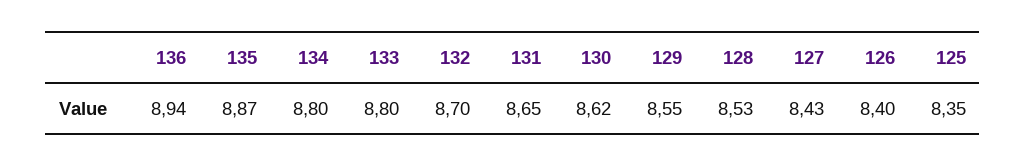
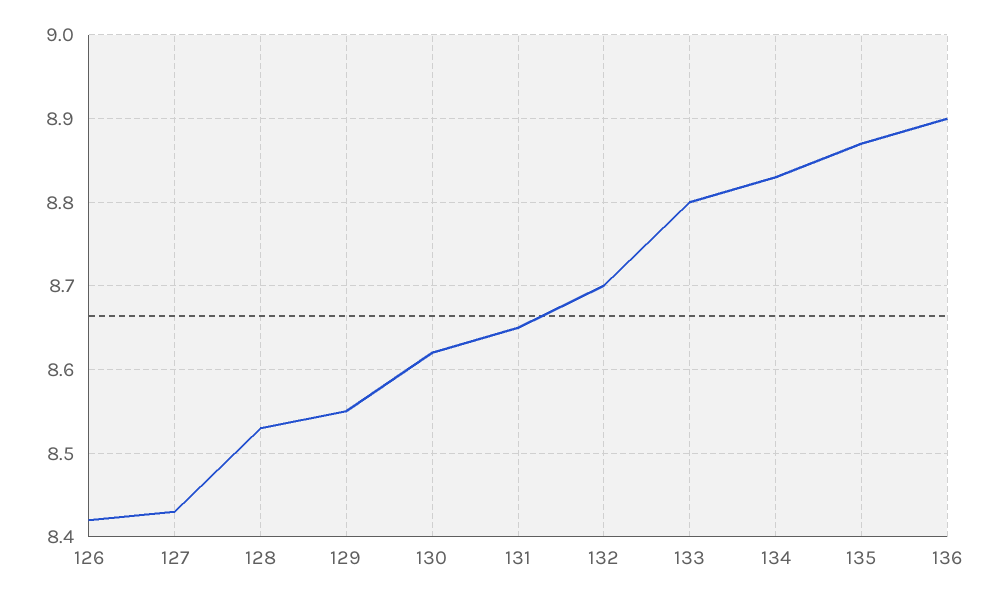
136: 8.94 -> 8.9
134: 8.8 -> 8.83
126: 8.4 -> 8.42
125: 8.35 -> none

